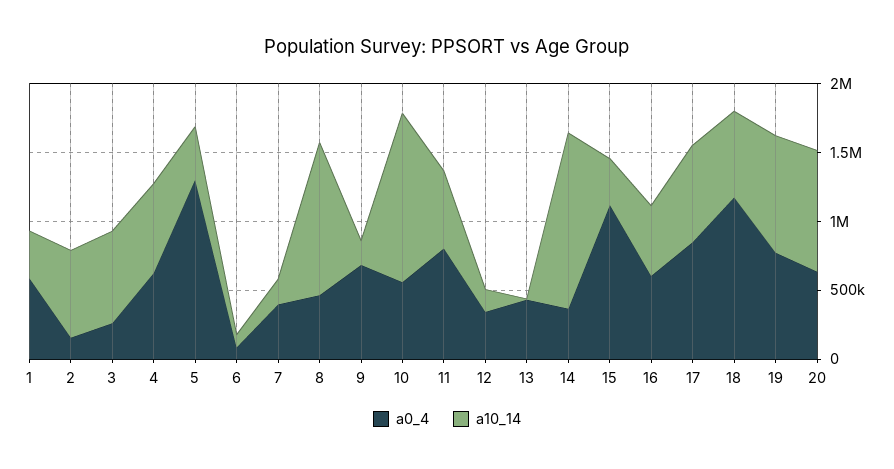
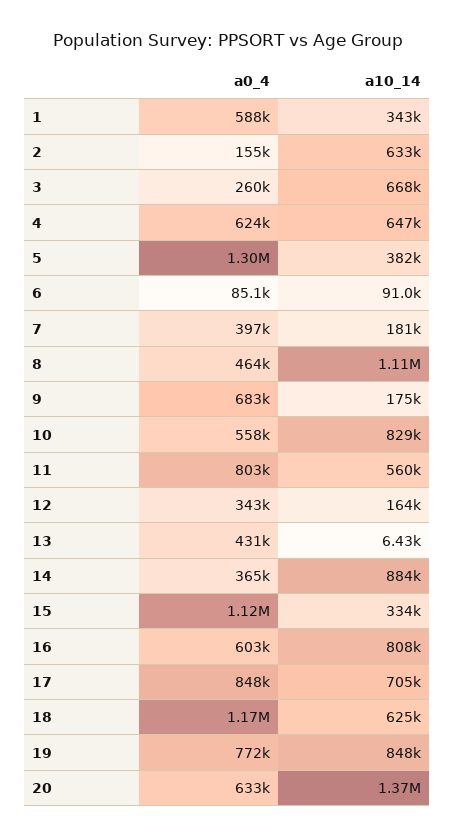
a10_14, 10: 1200000 -> 829000
a10_14, 14: 1300000 -> 884000
a10_14, 16: 500000 -> 808000
a10_14, 20: 900000 -> 1370000

